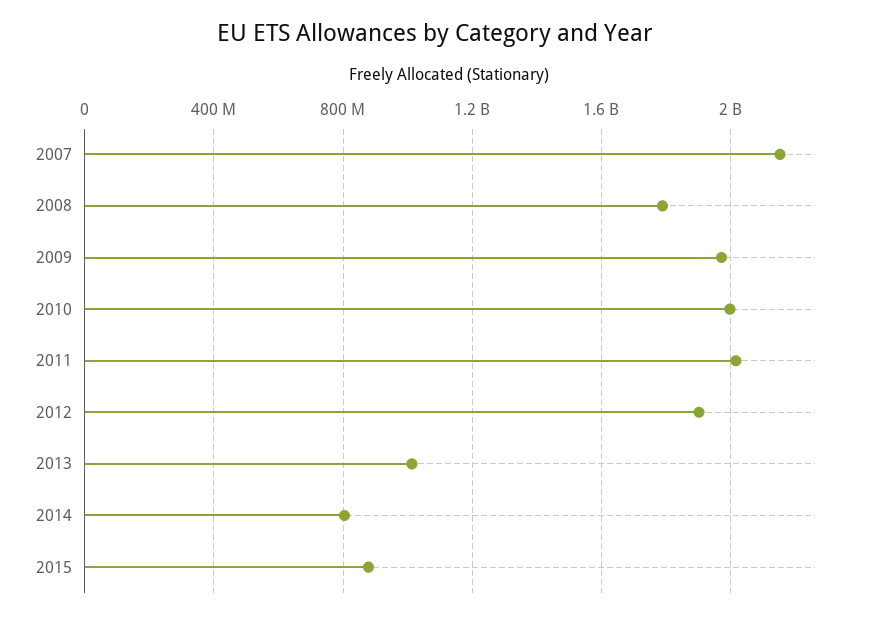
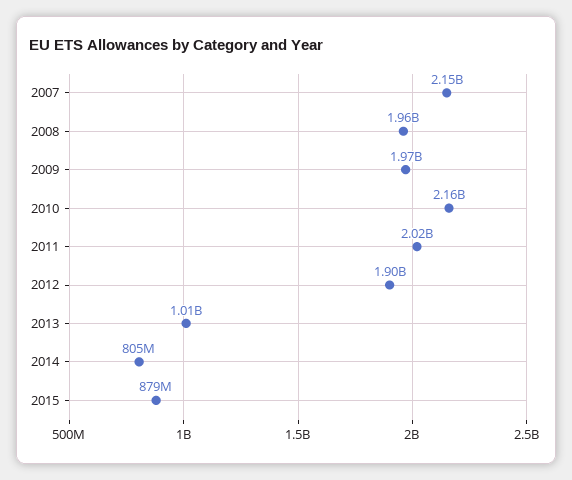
2008: 1800000000 -> 1960000000
2010: 2000000000 -> 2160000000

